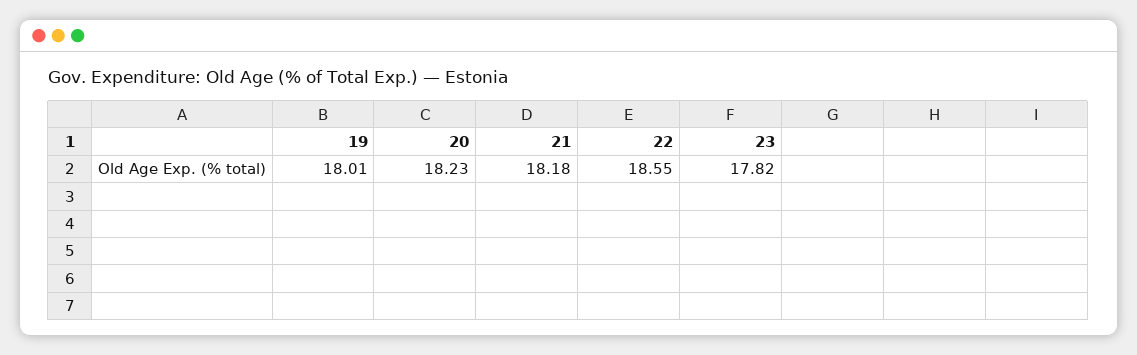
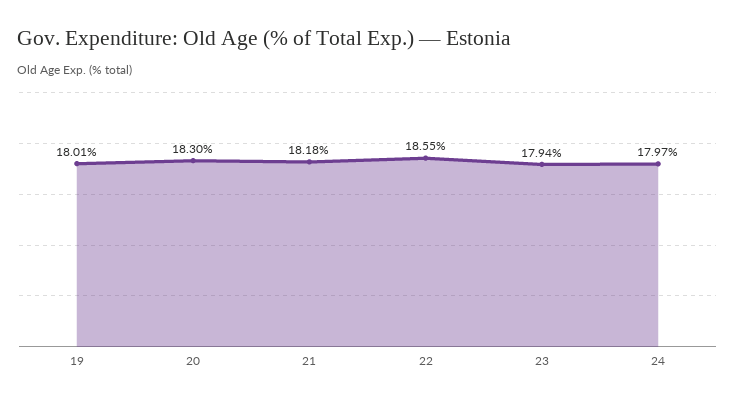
20: 18.23 -> 18.3
23: 17.82 -> 17.94
24: none -> 17.97

